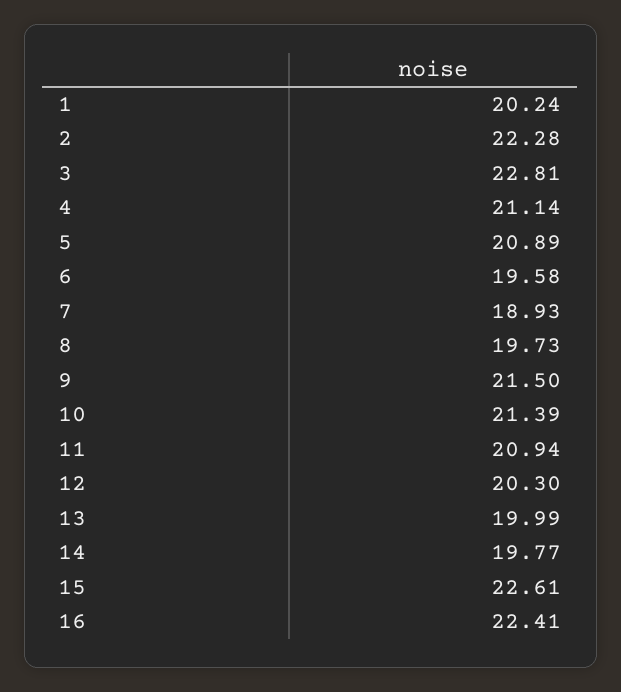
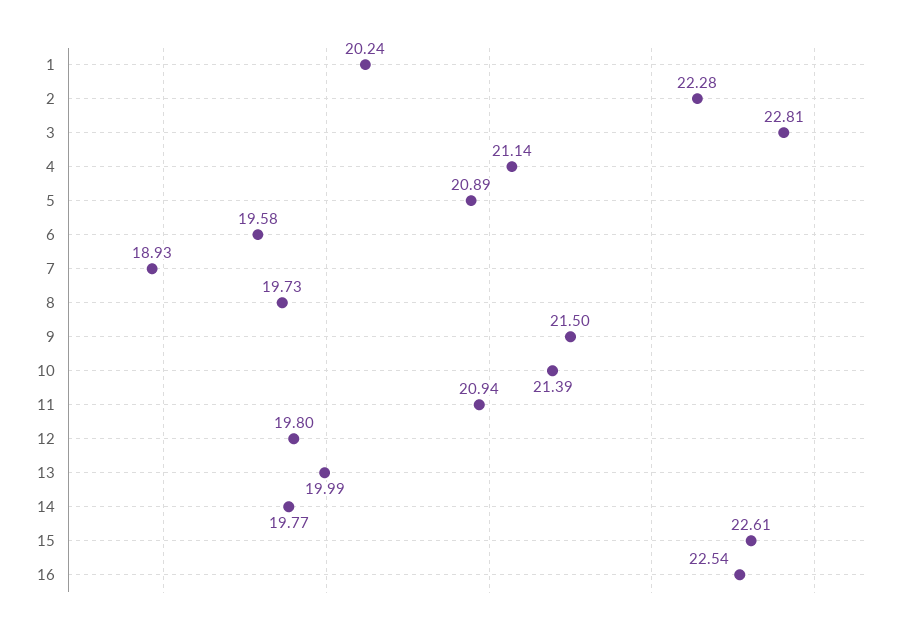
12: 20.3 -> 19.8
16: 22.41 -> 22.54

